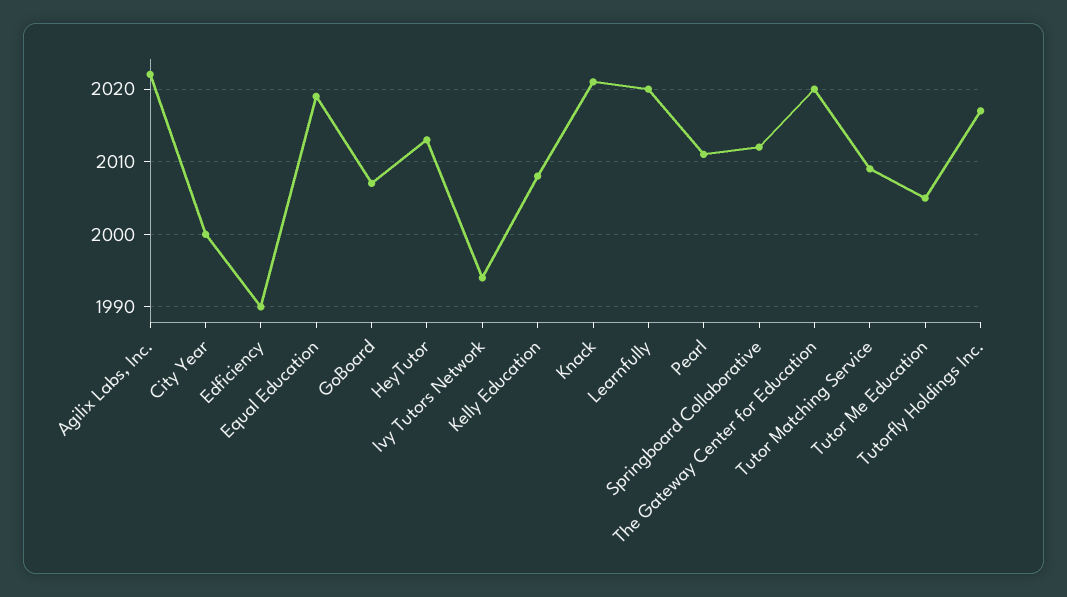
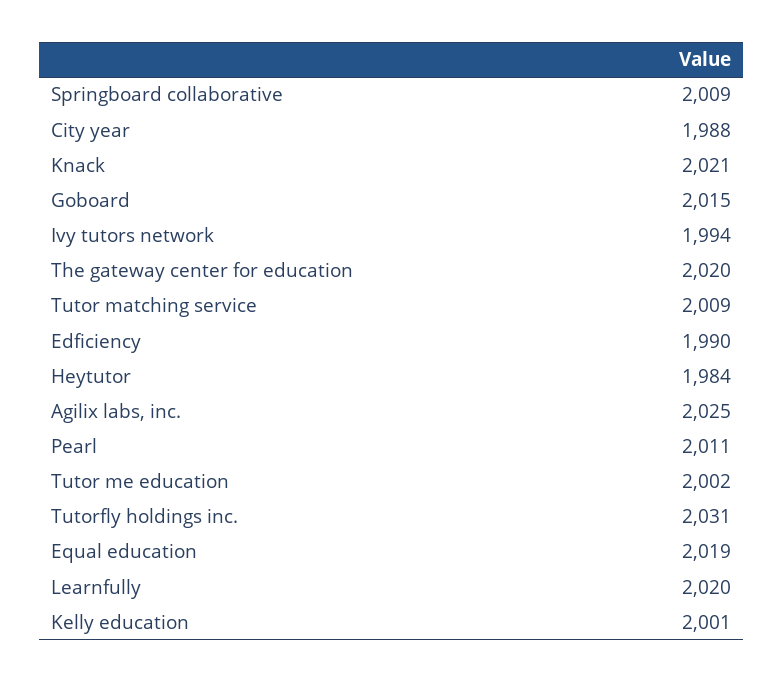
Agilix Labs, Inc.: 2022 -> 2025
City Year: 2000 -> 1988
GoBoard: 2007 -> 2015
HeyTutor: 2013 -> 1984
Kelly Education: 2008 -> 2001
Springboard Collaborative: 2012 -> 2009
Tutor Me Education: 2005 -> 2002
Tutorfly Holdings Inc.: 2017 -> 2031

